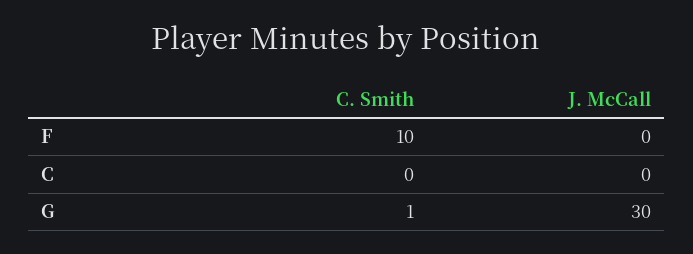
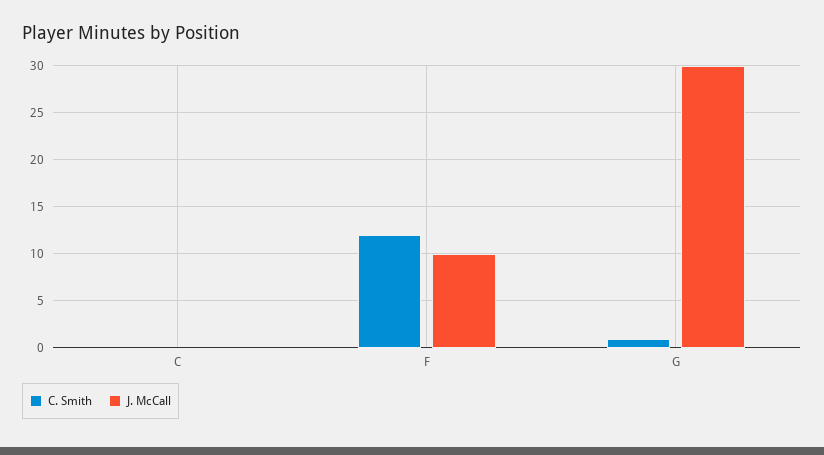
C. Smith, F: 10 -> 12
J. McCall, F: 0 -> 10

